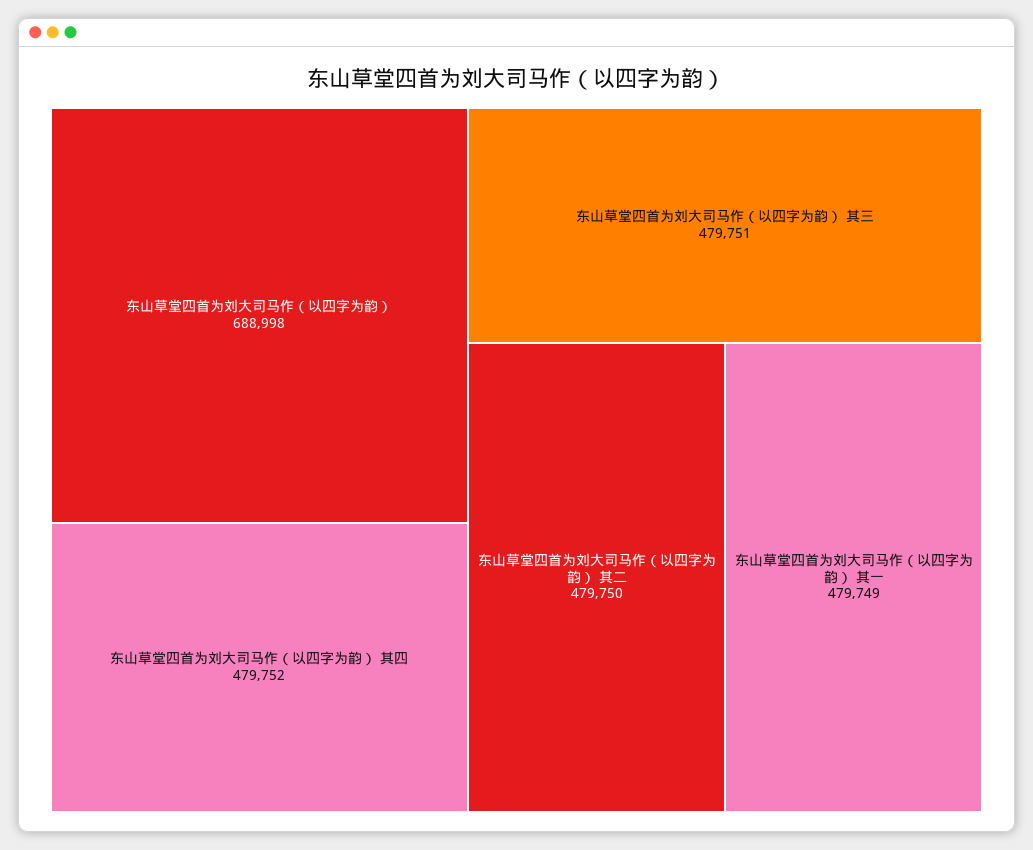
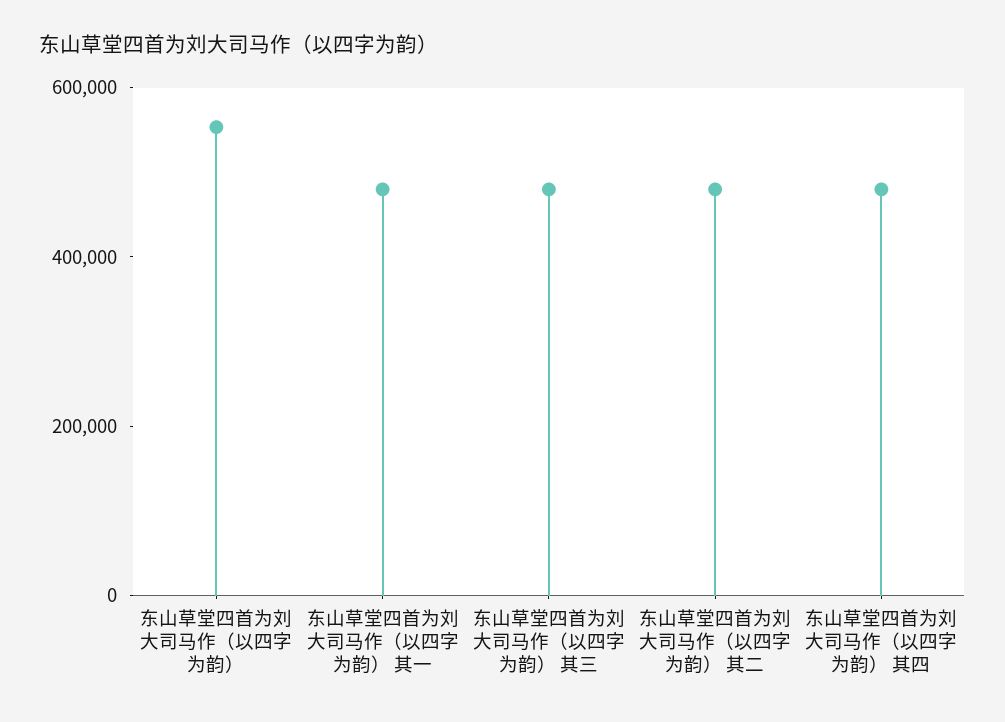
东山草堂四首为刘大司马作（以四字为韵）: 688998 -> 550000

